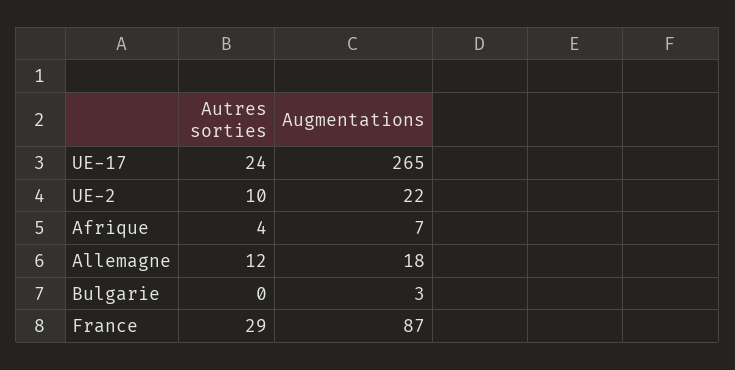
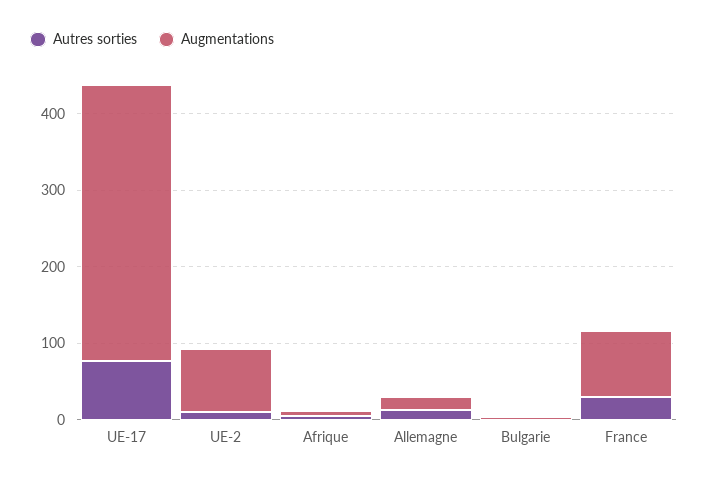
Autres sorties, UE-17: 24 -> 80
Augmentations, UE-17: 265 -> 360
Augmentations, UE-2: 22 -> 80

